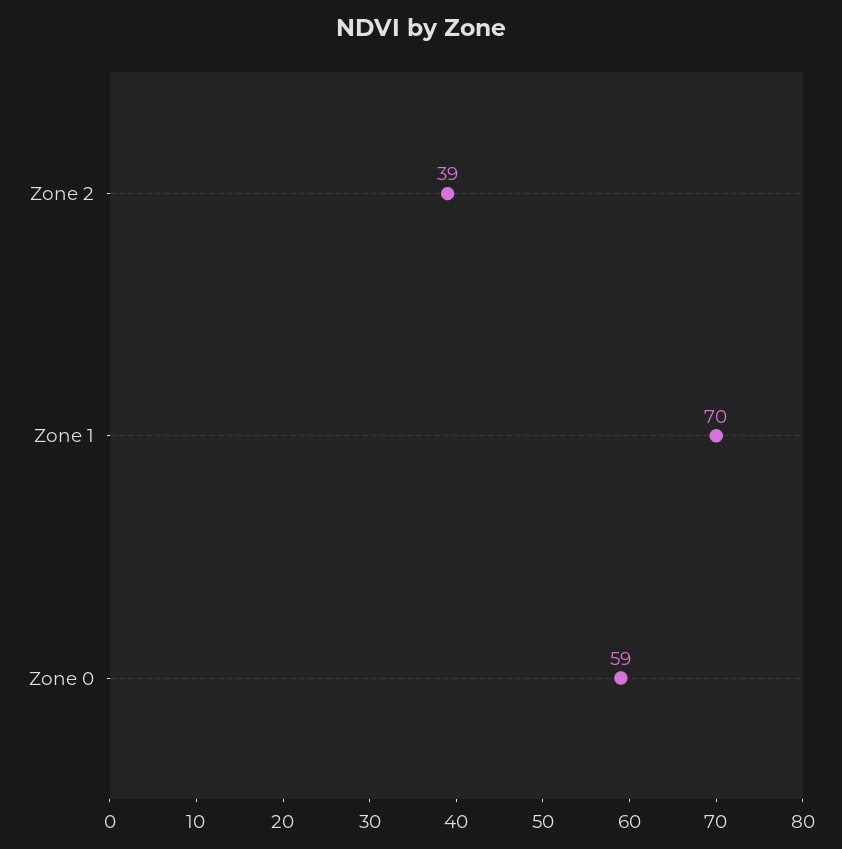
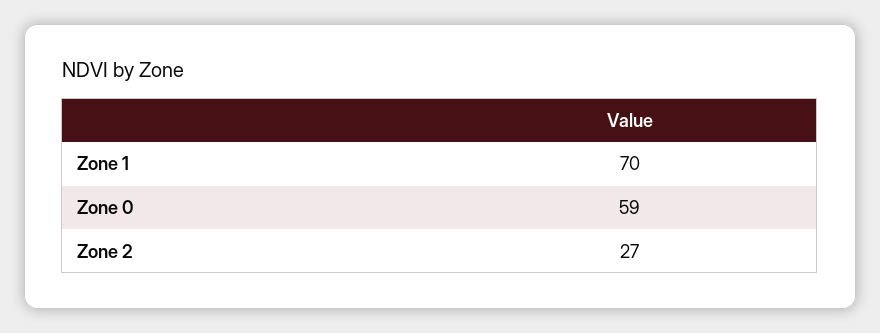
Zone 2: 39 -> 27

